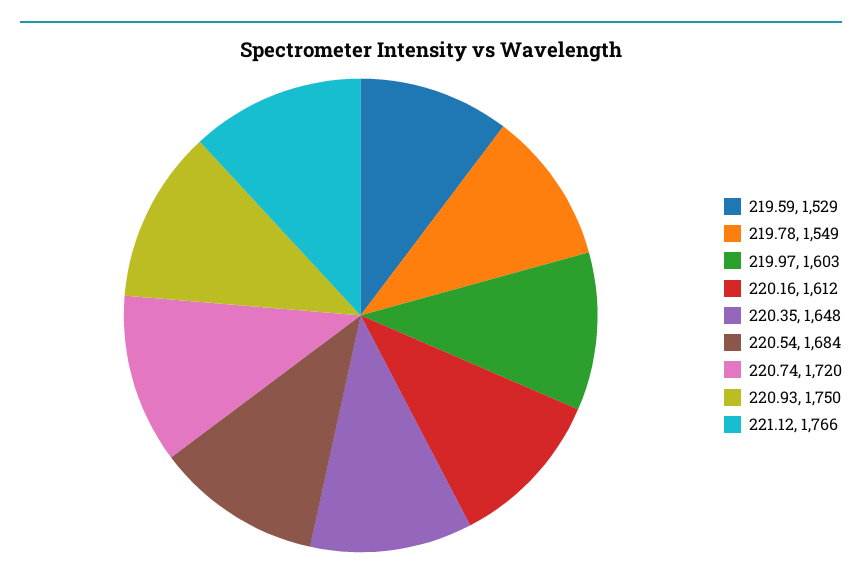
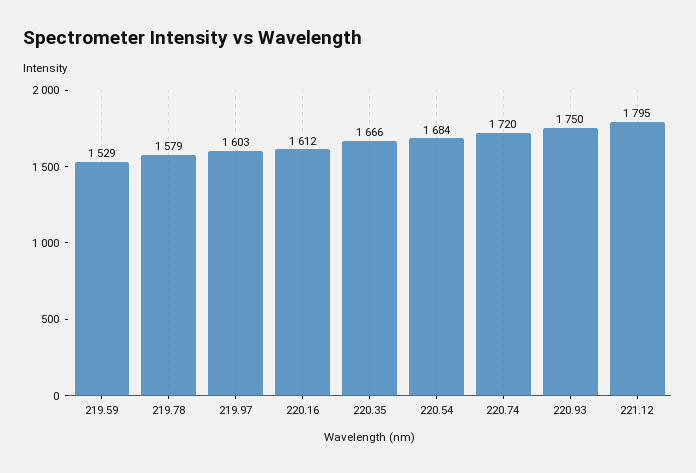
219.78: 1549 -> 1579
220.35: 1648 -> 1666
221.12: 1766 -> 1795

